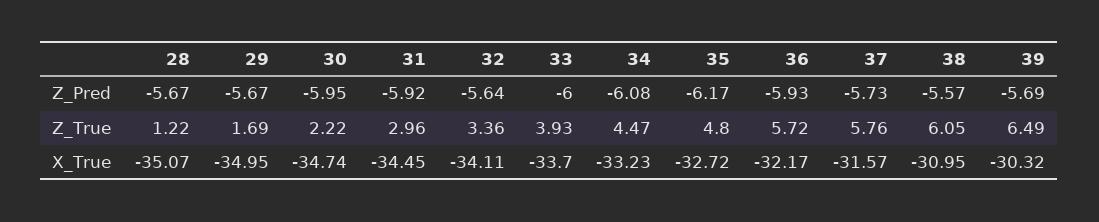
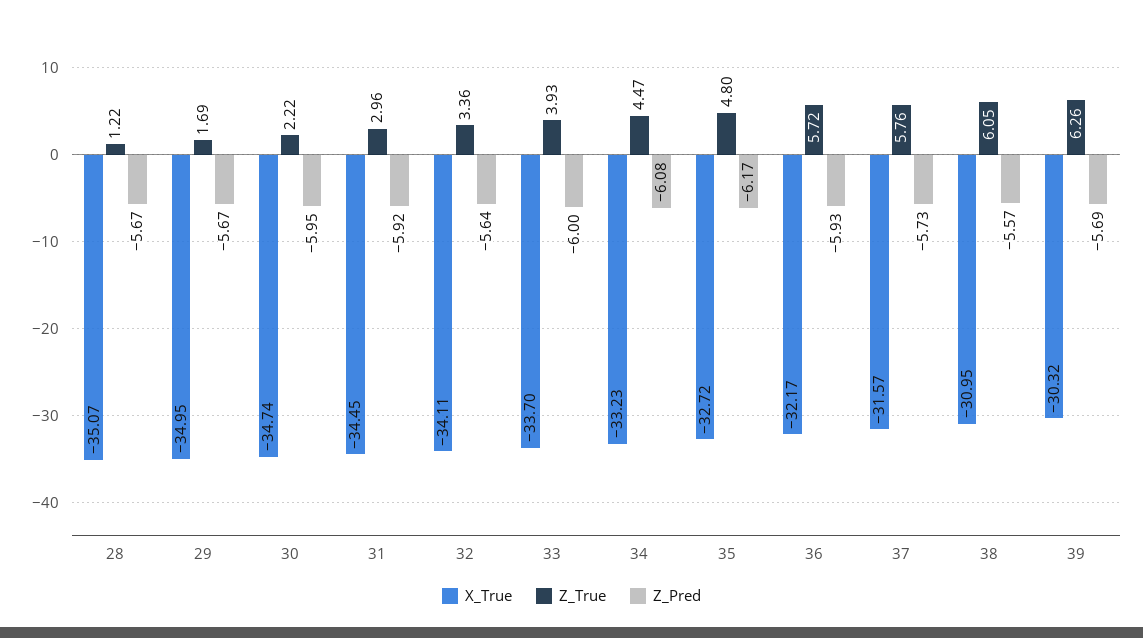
Z_True, 39: 6.49 -> 6.26

